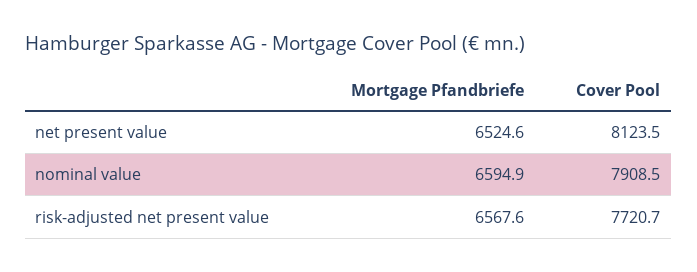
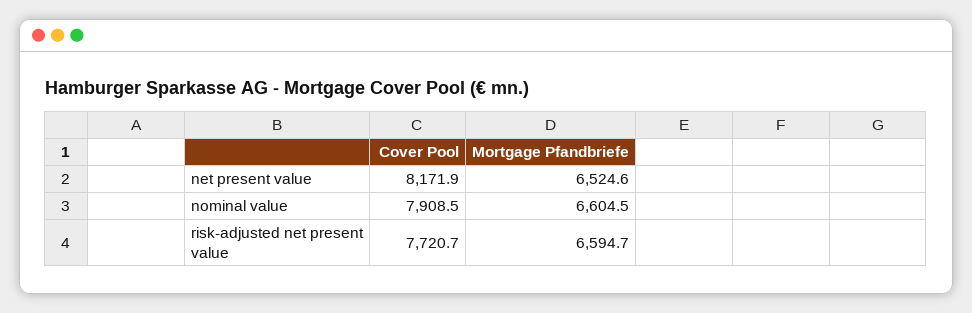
Cover Pool, net present value: 8123.5 -> 8171.9
Mortgage Pfandbriefe, nominal value: 6594.9 -> 6604.5
Mortgage Pfandbriefe, risk-adjusted net present value: 6567.6 -> 6594.7

